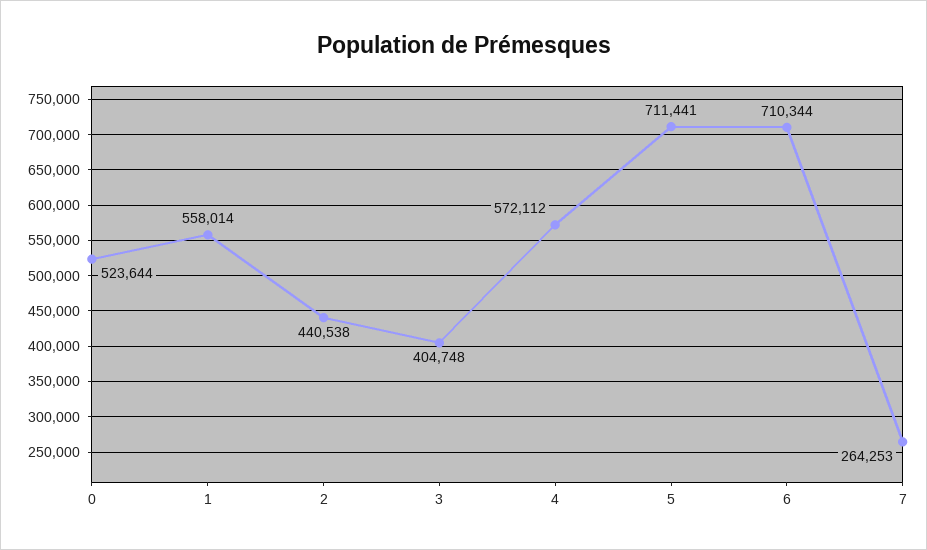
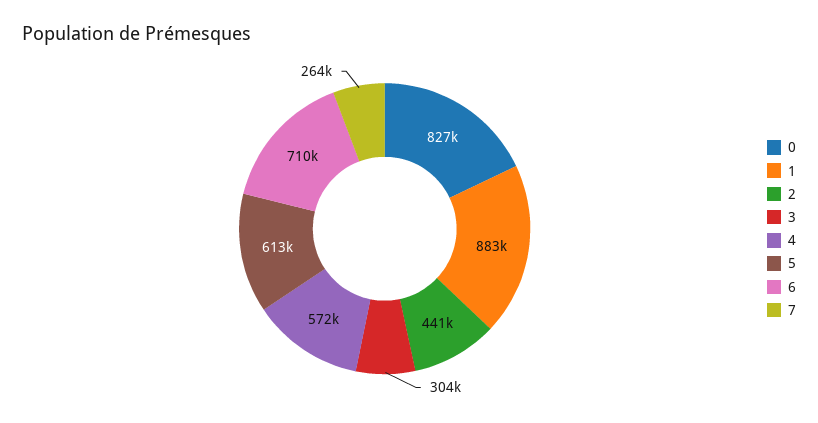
0: 523644 -> 827000
1: 558014 -> 883000
3: 404748 -> 304000
5: 711441 -> 613000

